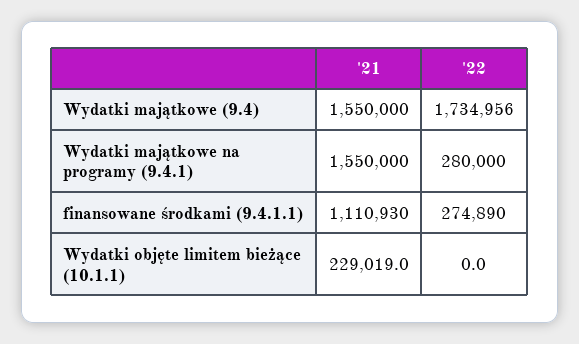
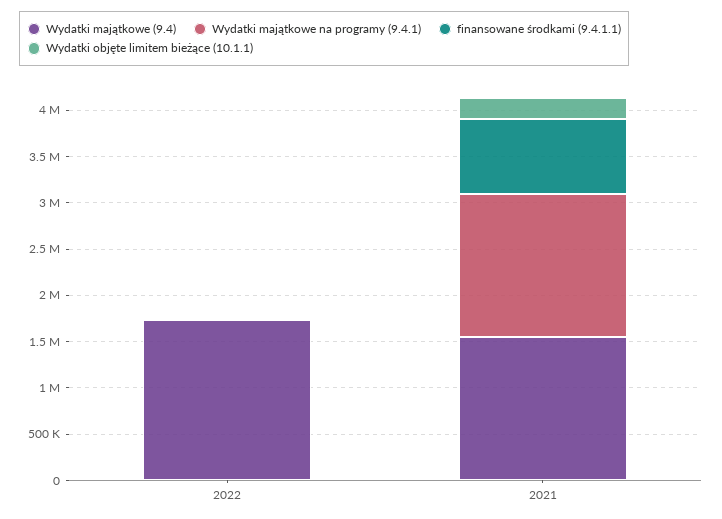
Wydatki majątkowe na programy (9.4.1), '22: 280000 -> 0
finansowane środkami (9.4.1.1), '21: 1110930 -> 800000
finansowane środkami (9.4.1.1), '22: 274890 -> 0

